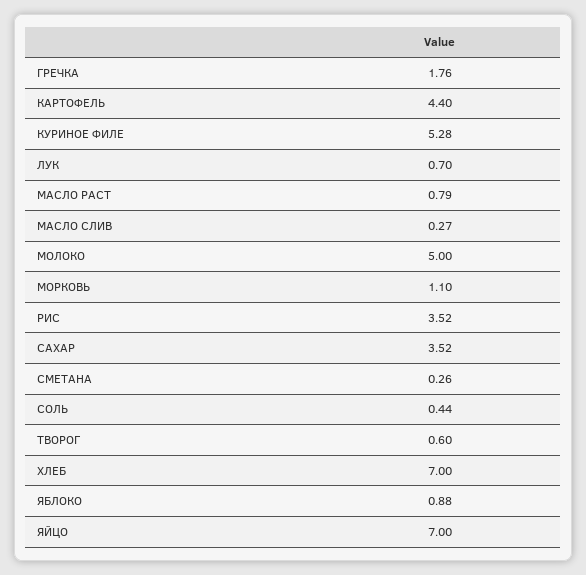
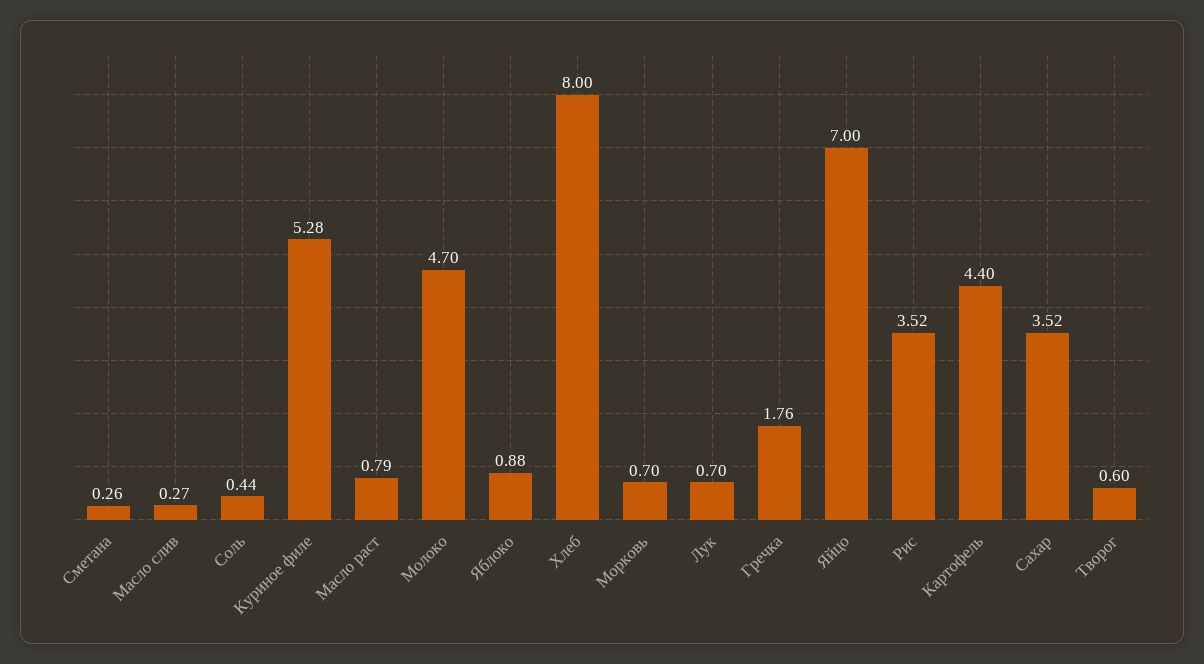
МОЛОКО: 5 -> 4.7
МОРКОВЬ: 1.1 -> 0.7
ХЛЕБ: 7 -> 8

